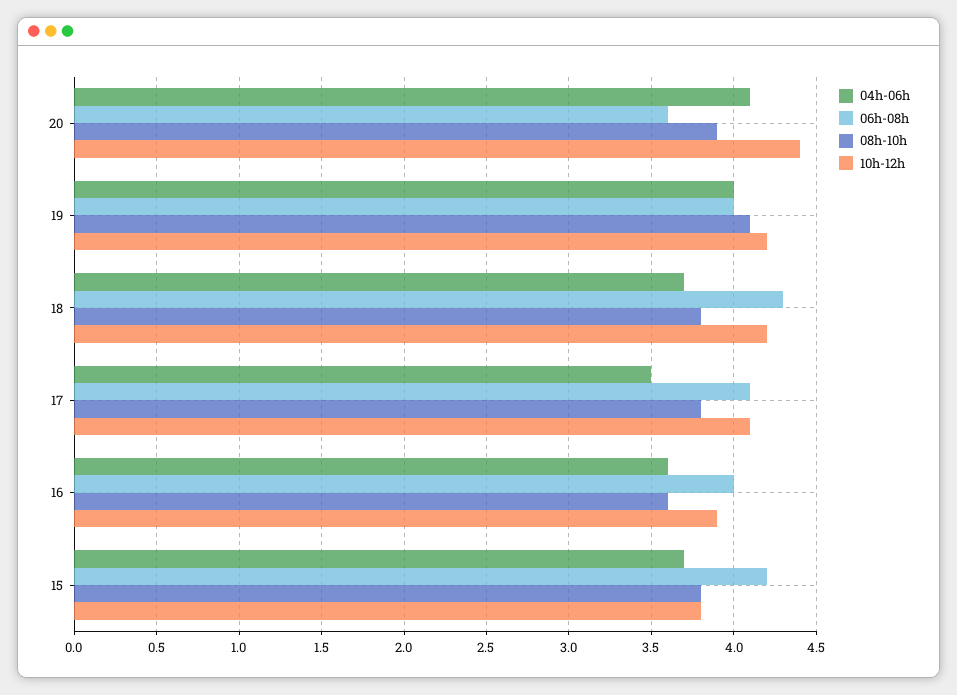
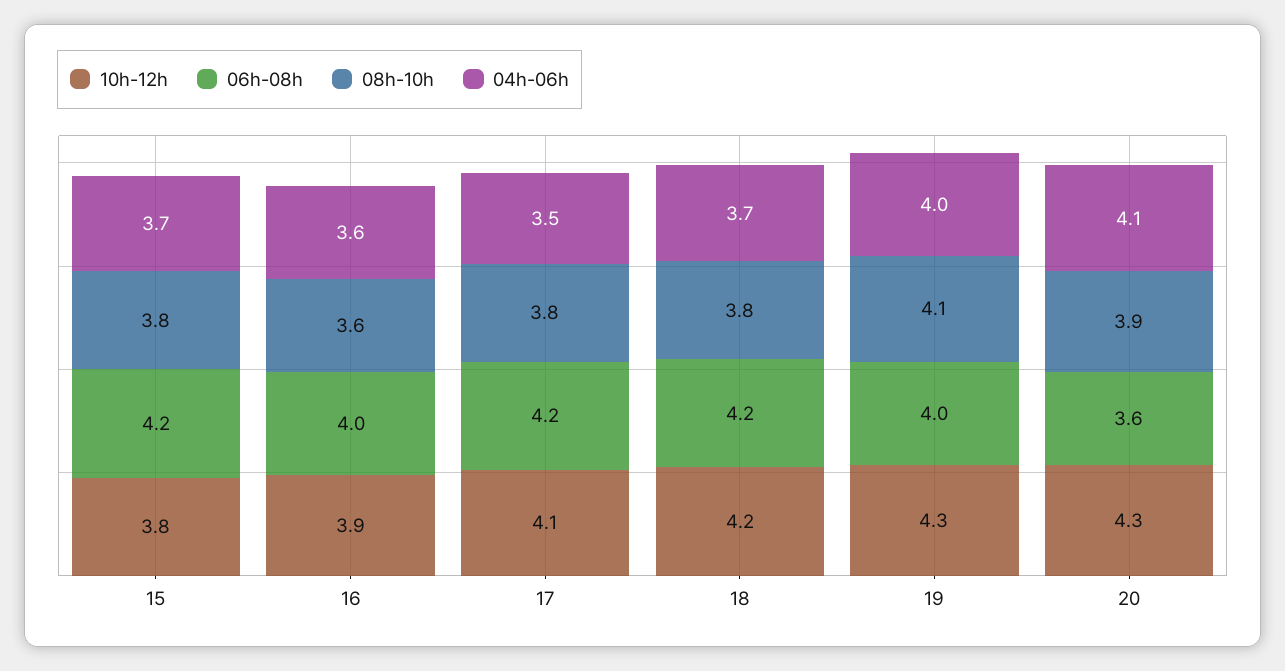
10h-12h, 20: 4.4 -> 4.3
10h-12h, 19: 4.2 -> 4.3
06h-08h, 18: 4.3 -> 4.2
06h-08h, 17: 4.1 -> 4.2

